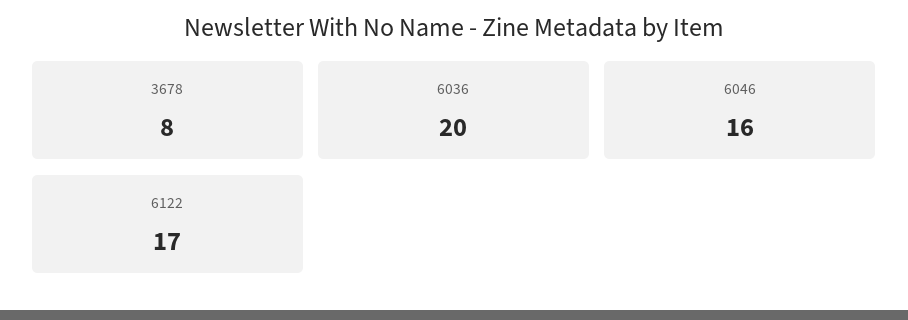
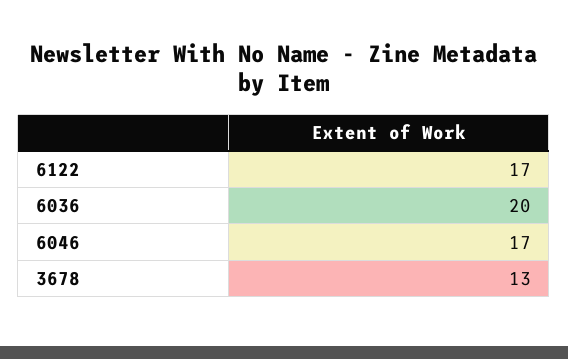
3678: 8 -> 13
6046: 16 -> 17

